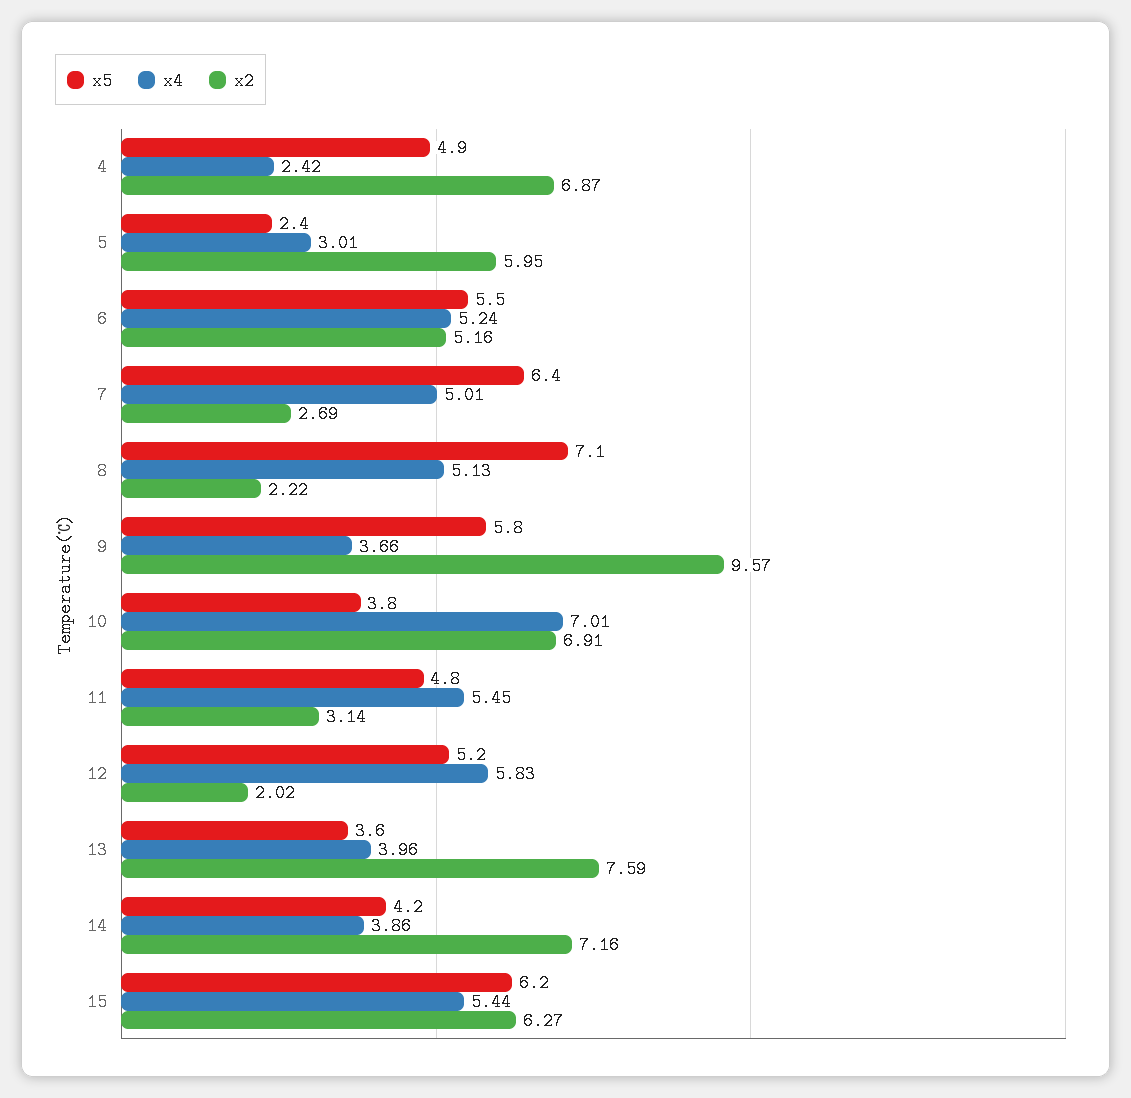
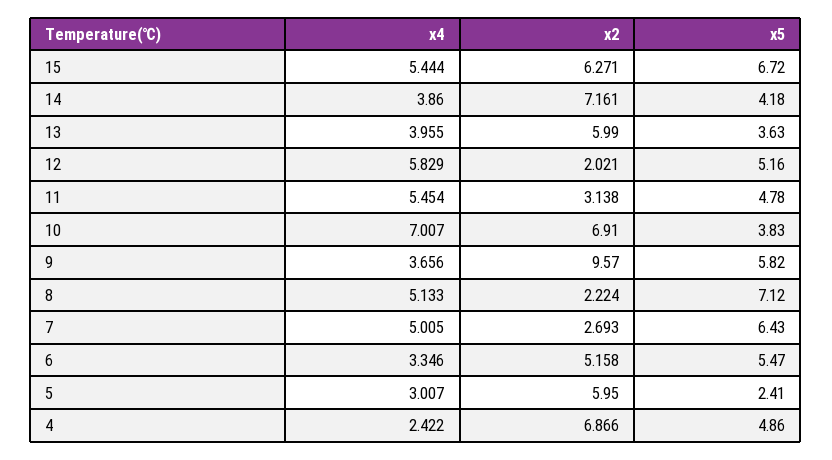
x4, 6: 5.24 -> 3.346
x2, 13: 7.59 -> 5.99
x5, 15: 6.2 -> 6.72

